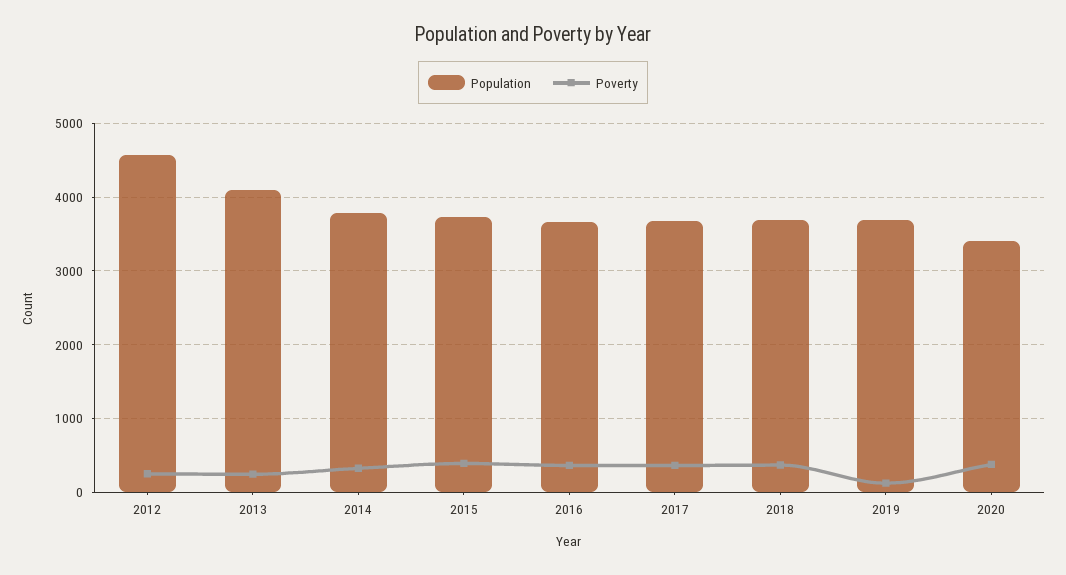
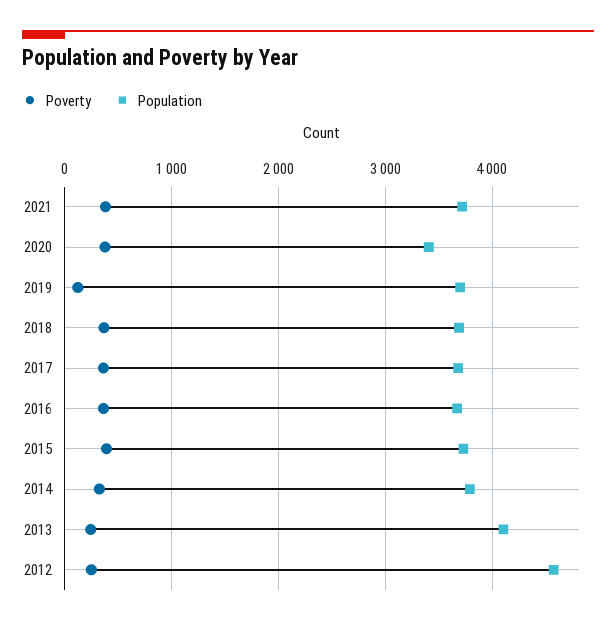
Poverty, 2021: none -> 400
Population, 2021: none -> 3700

